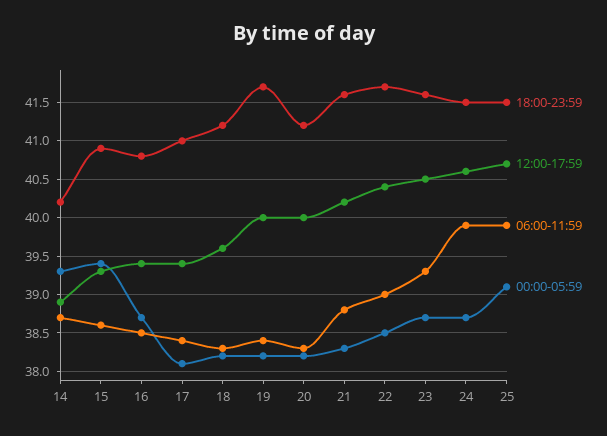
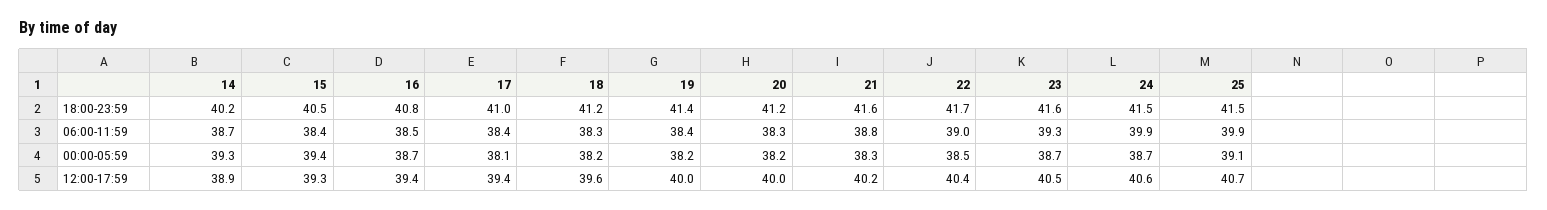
18:00-23:59, 15: 40.9 -> 40.5
06:00-11:59, 15: 38.6 -> 38.4
18:00-23:59, 19: 41.7 -> 41.4

